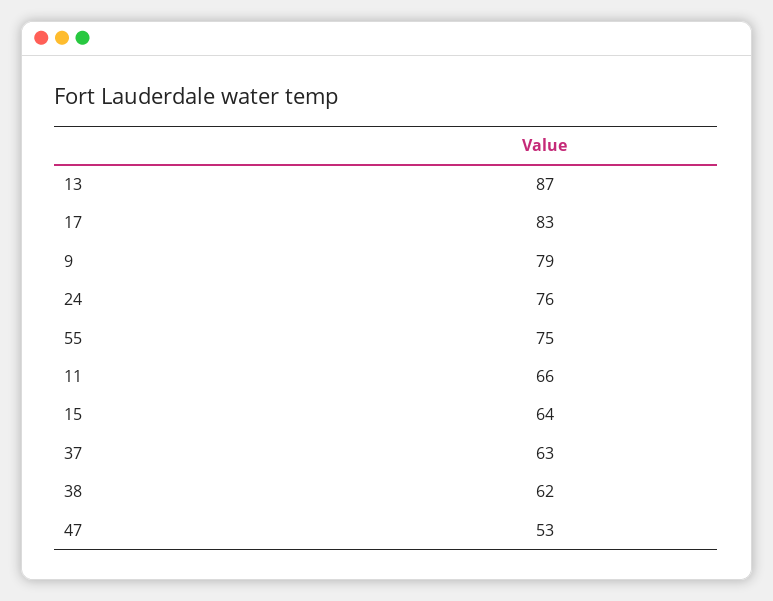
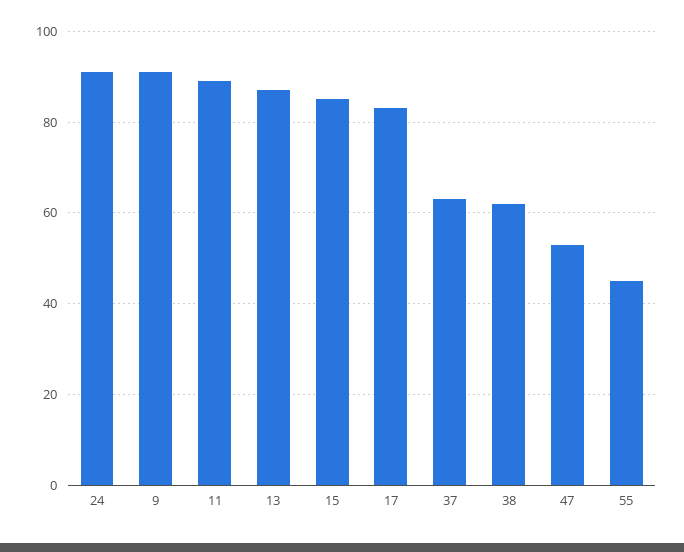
9: 79 -> 90
24: 76 -> 90
55: 75 -> 45
11: 66 -> 90
15: 64 -> 85

